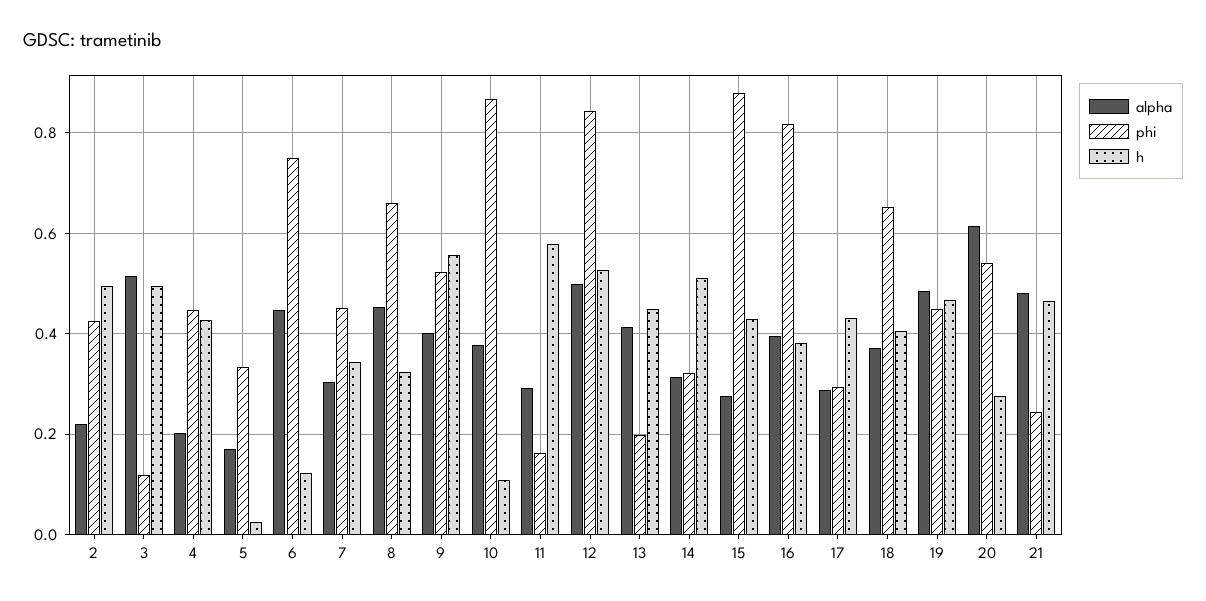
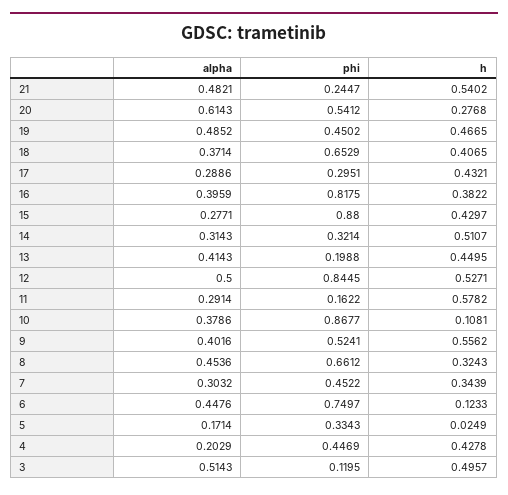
alpha, 2: 0.22 -> none
phi, 2: 0.42 -> none
h, 2: 0.5 -> none
h, 21: 0.46 -> 0.5402

